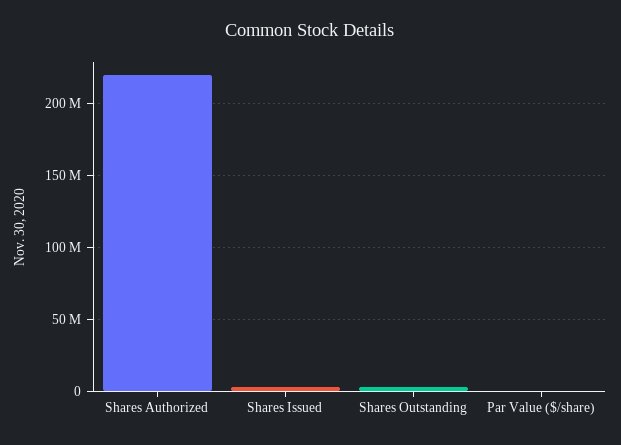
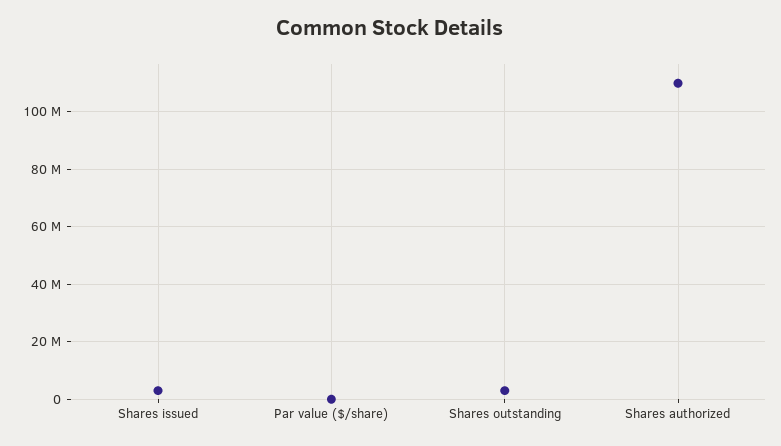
Shares Authorized: 220000000 -> 110000000

